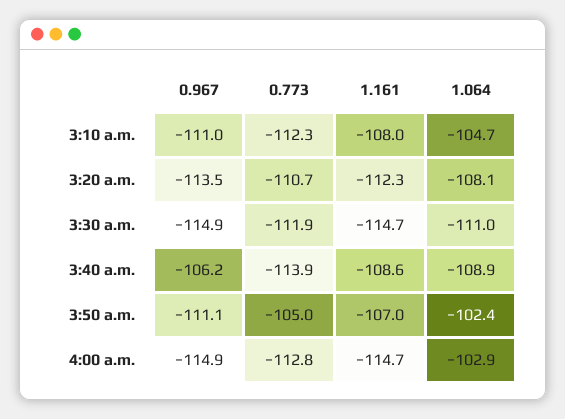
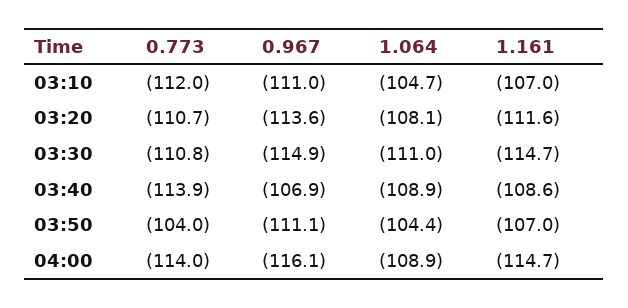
0.773, 3:10 a.m.: -112.3 -> -112
1.161, 3:10 a.m.: -108 -> -107
0.967, 3:20 a.m.: -113.5 -> -113.6
1.161, 3:20 a.m.: -112.3 -> -111.6
0.773, 3:30 a.m.: -111.9 -> -110.8
0.967, 3:40 a.m.: -106.2 -> -106.9
0.773, 3:50 a.m.: -105 -> -104
1.064, 3:50 a.m.: -102.4 -> -104.4
0.967, 4:00 a.m.: -114.9 -> -116.1
0.773, 4:00 a.m.: -112.8 -> -114
1.064, 4:00 a.m.: -102.9 -> -108.9

